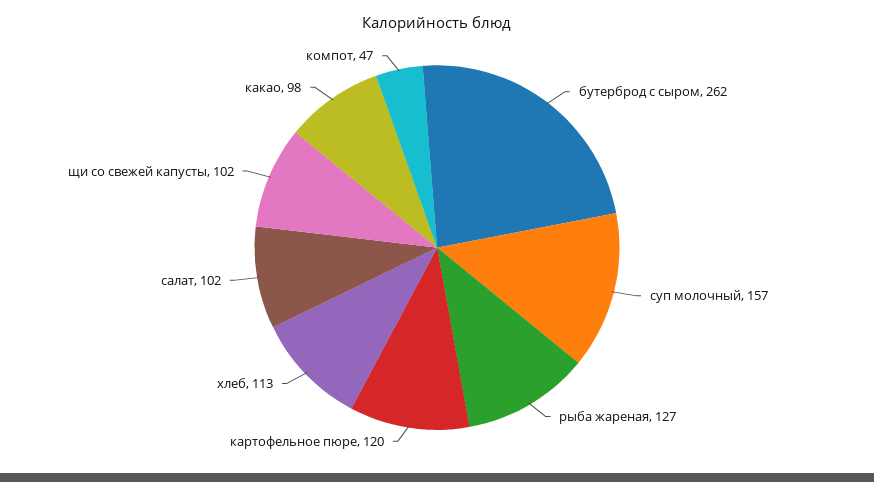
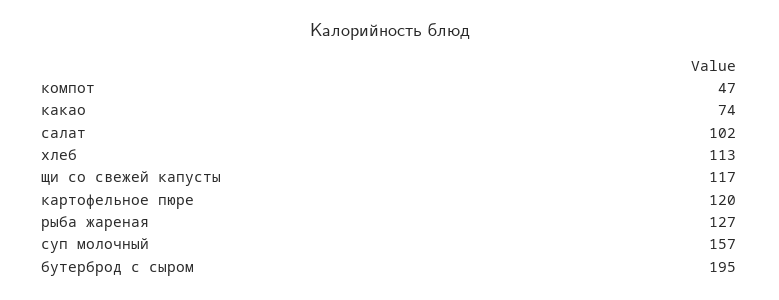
бутерброд с сыром: 262 -> 195
щи со свежей капусты: 102 -> 117
какао: 98 -> 74

